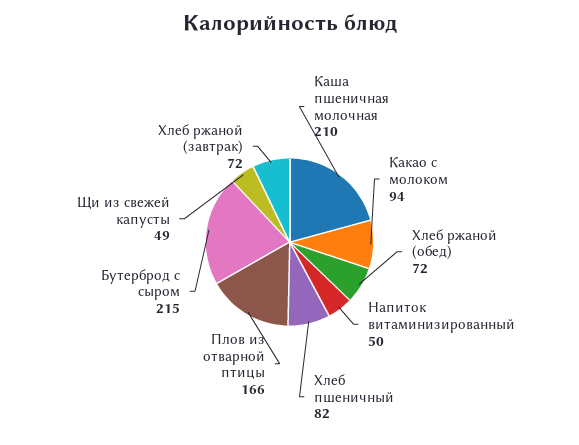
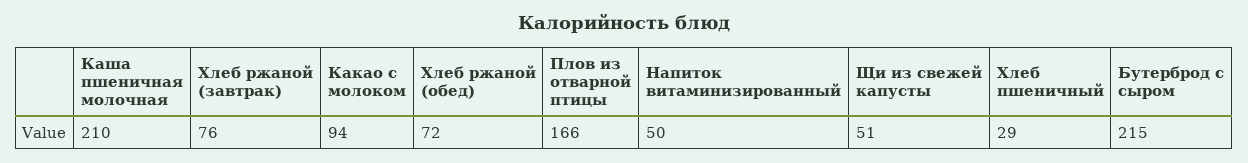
Хлеб пшеничный: 82 -> 29
Щи из свежей капусты: 49 -> 51
Хлеб ржаной (завтрак): 72 -> 76

